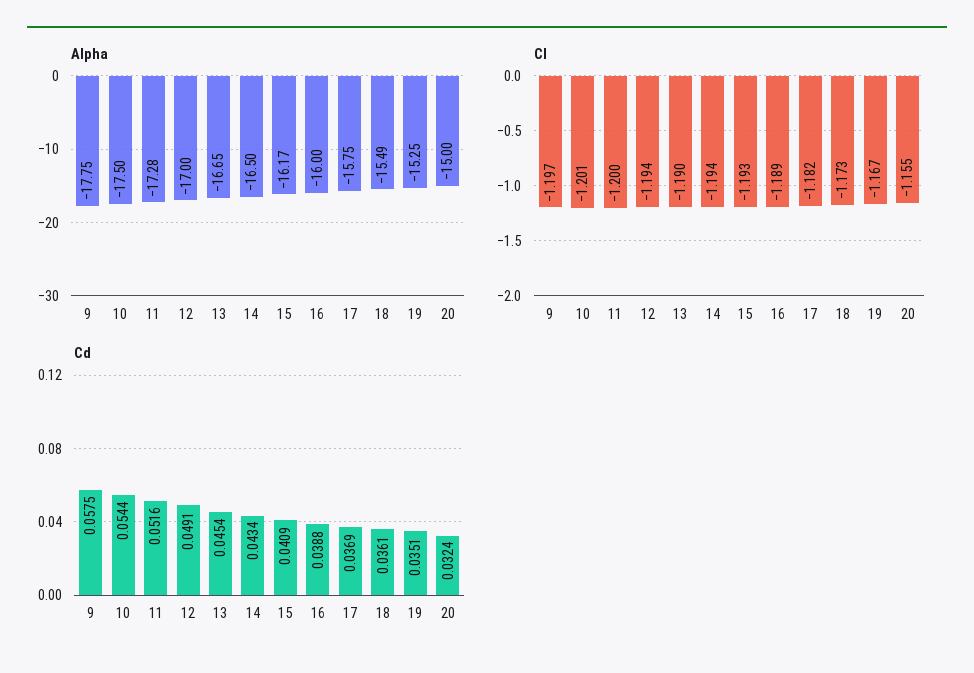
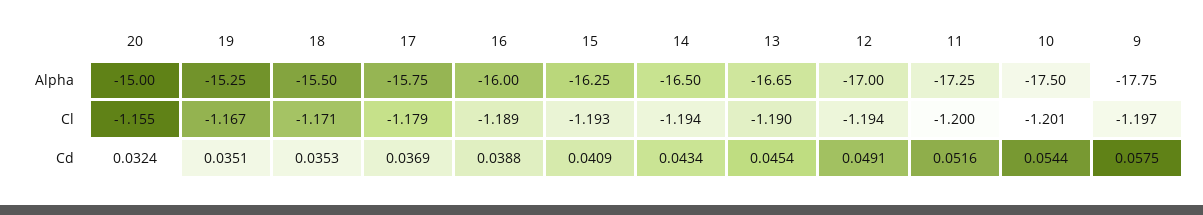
Alpha, 11: -17.28 -> -17.25
Alpha, 15: -16.17 -> -16.25
Alpha, 18: -15.49 -> -15.5
Cl, 17: -1.182 -> -1.179
Cl, 18: -1.173 -> -1.171
Cd, 18: 0.0361 -> 0.0353

